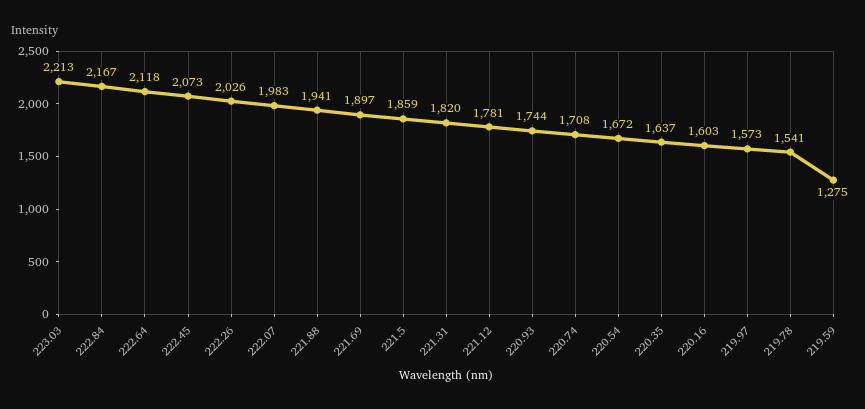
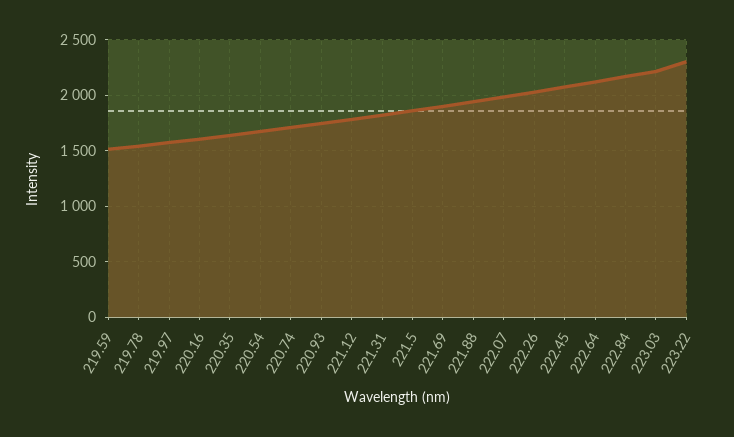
219.59: 1275 -> 1500
223.22: none -> 2300

